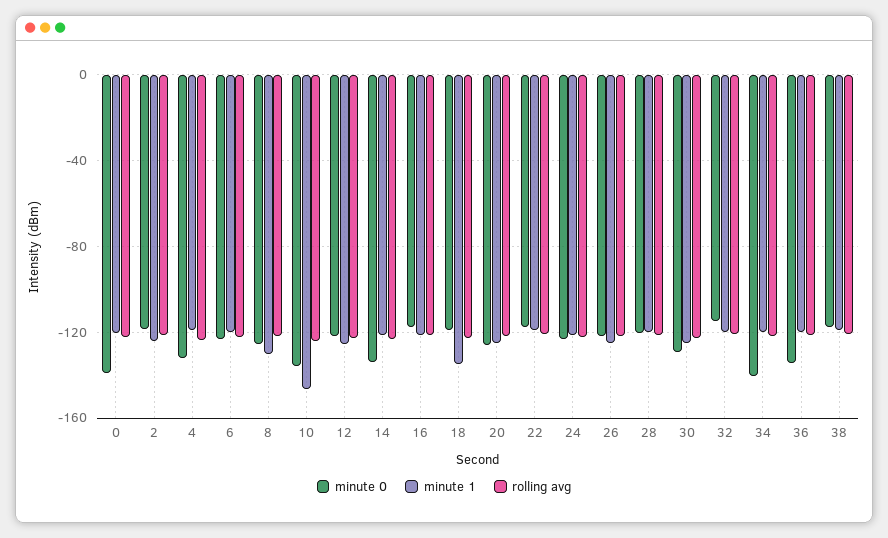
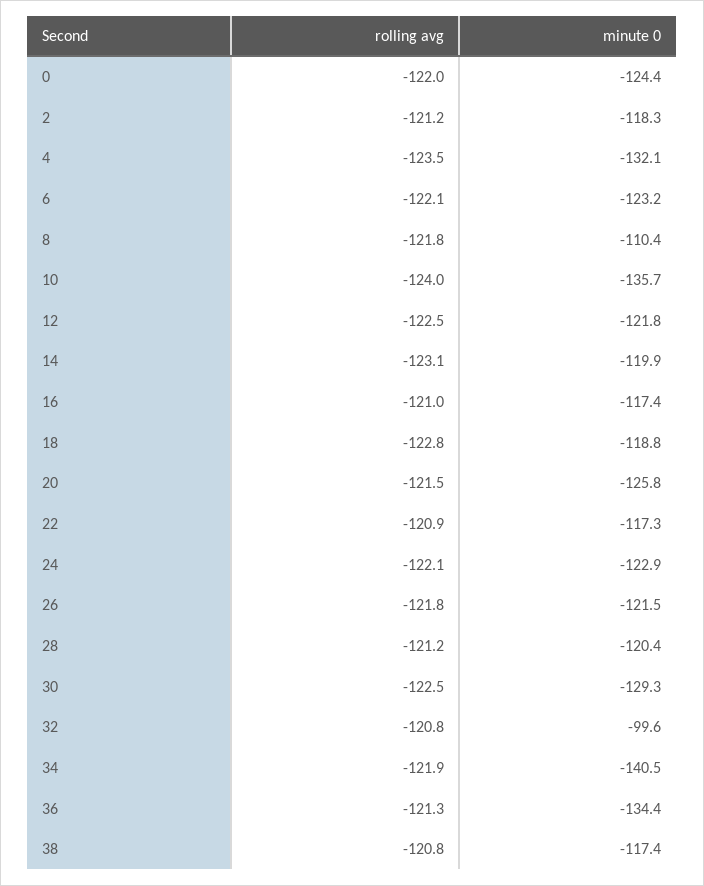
minute 0, 0: -140 -> -124.4
minute 1, 0: -120 -> none
minute 1, 2: -125 -> none
minute 1, 4: -120 -> none
minute 1, 6: -120 -> none
minute 0, 8: -125 -> -110.4
minute 1, 8: -130 -> none
minute 1, 10: -145 -> none
minute 1, 12: -125 -> none
minute 0, 14: -135 -> -119.9
minute 1, 14: -120 -> none
minute 1, 16: -120 -> none
minute 1, 18: -135 -> none
minute 1, 20: -125 -> none
minute 1, 22: -120 -> none
minute 1, 24: -120 -> none
minute 1, 26: -125 -> none
minute 1, 28: -120 -> none
minute 1, 30: -125 -> none
minute 0, 32: -115 -> -99.6
minute 1, 32: -120 -> none
minute 1, 34: -120 -> none
minute 1, 36: -120 -> none
minute 1, 38: -120 -> none

